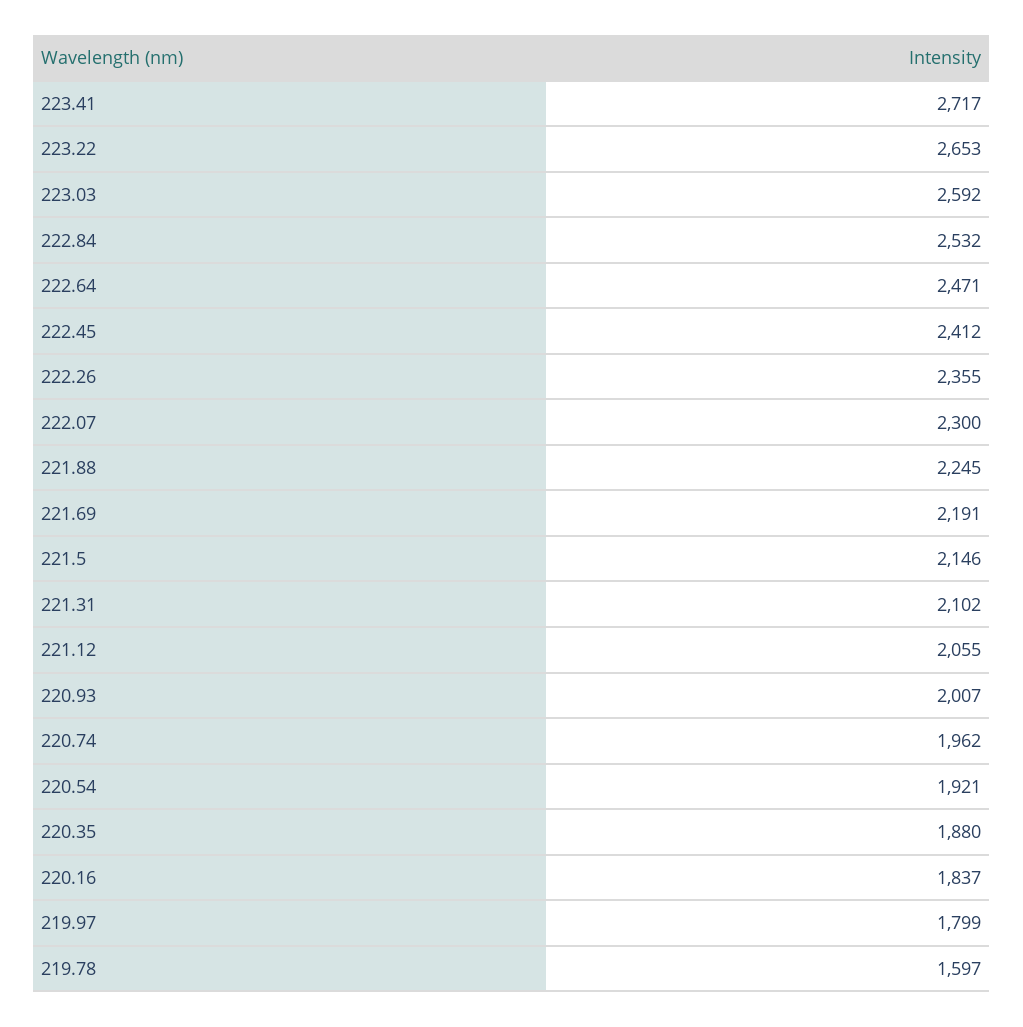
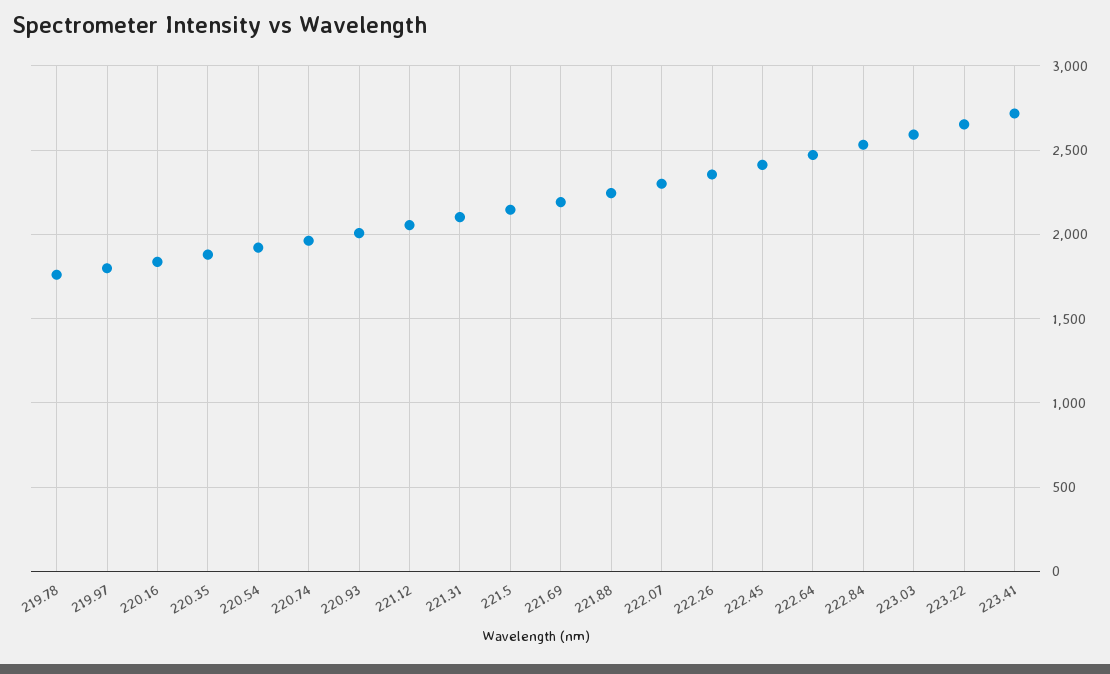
219.78: 1597 -> 1750

